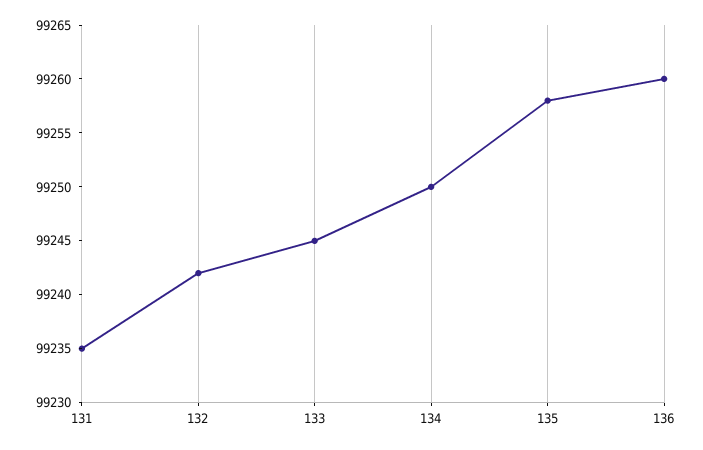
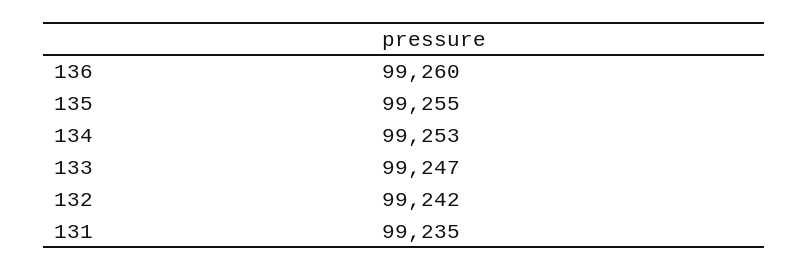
133: 99245 -> 99247
134: 99250 -> 99253
135: 99258 -> 99255

